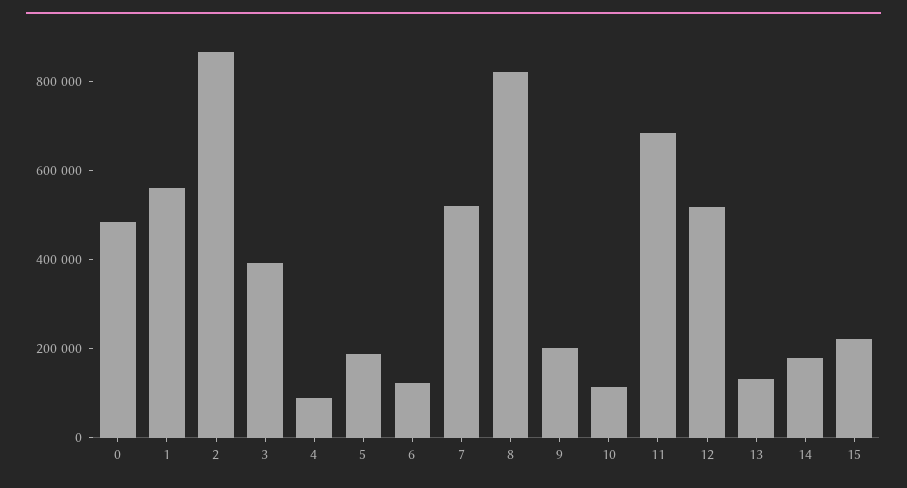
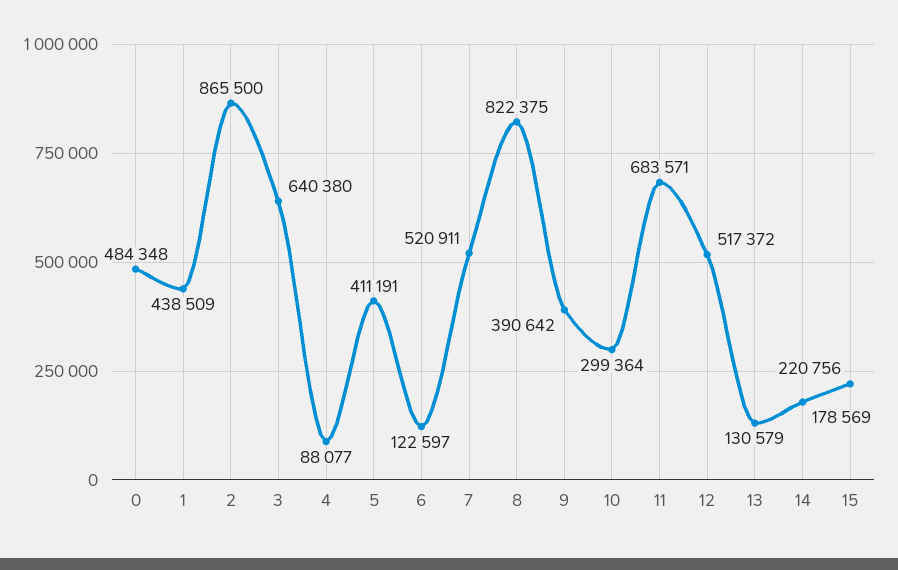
1: 550000 -> 438509
3: 400000 -> 640380
5: 200000 -> 411191
9: 200000 -> 390642
10: 100000 -> 299364

